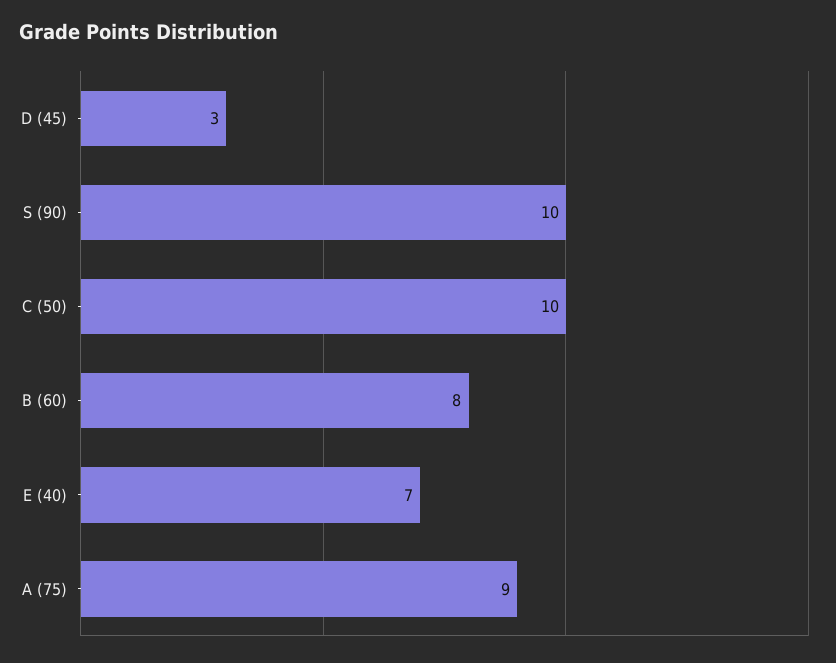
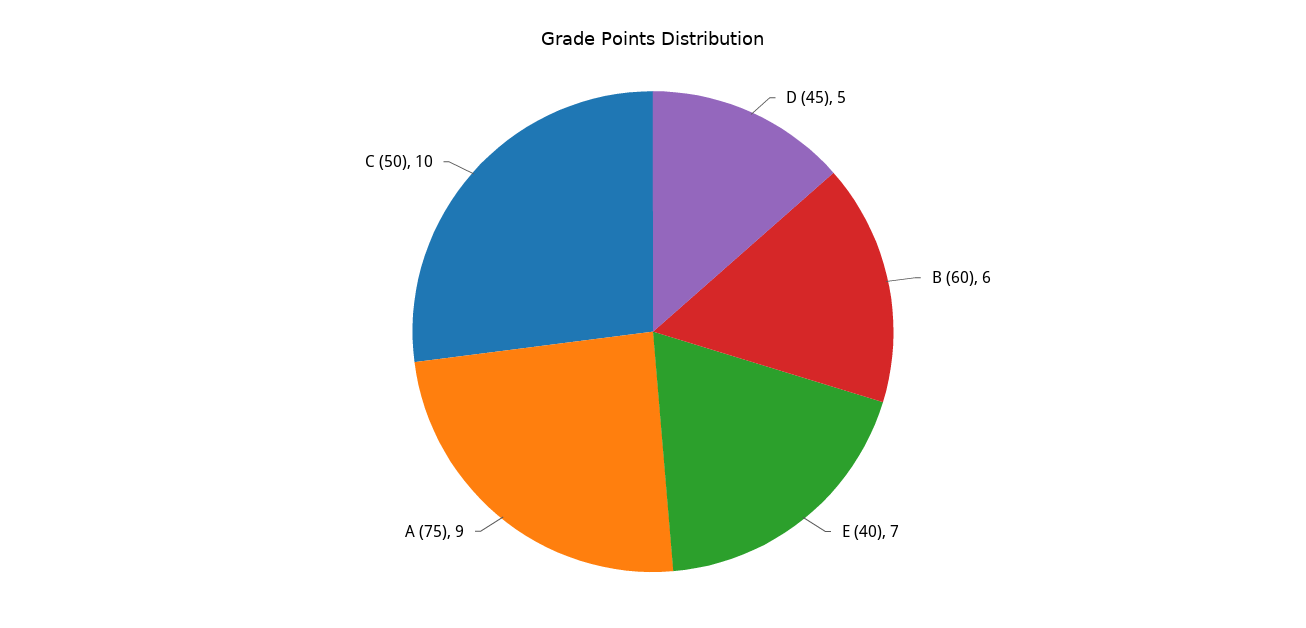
D (45): 3 -> 5
S (90): 10 -> none
B (60): 8 -> 6

